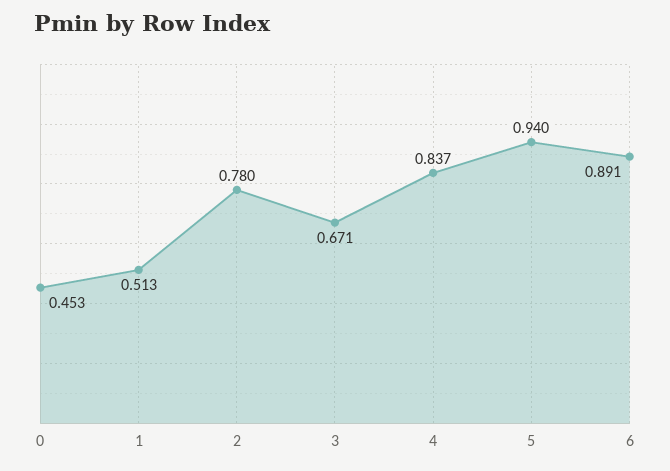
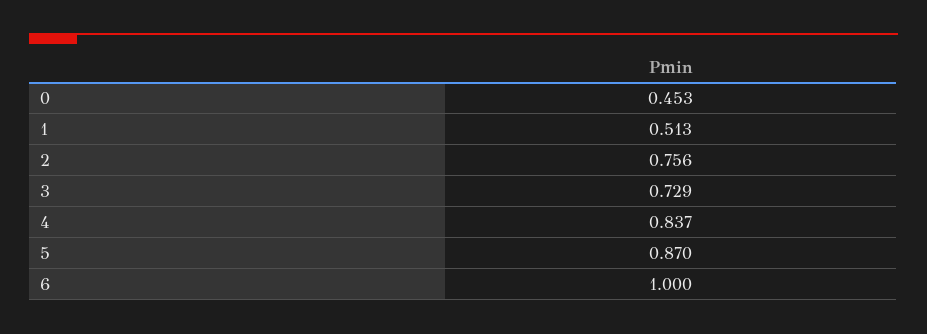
2: 0.78 -> 0.756
3: 0.671 -> 0.729
5: 0.94 -> 0.87
6: 0.891 -> 1

